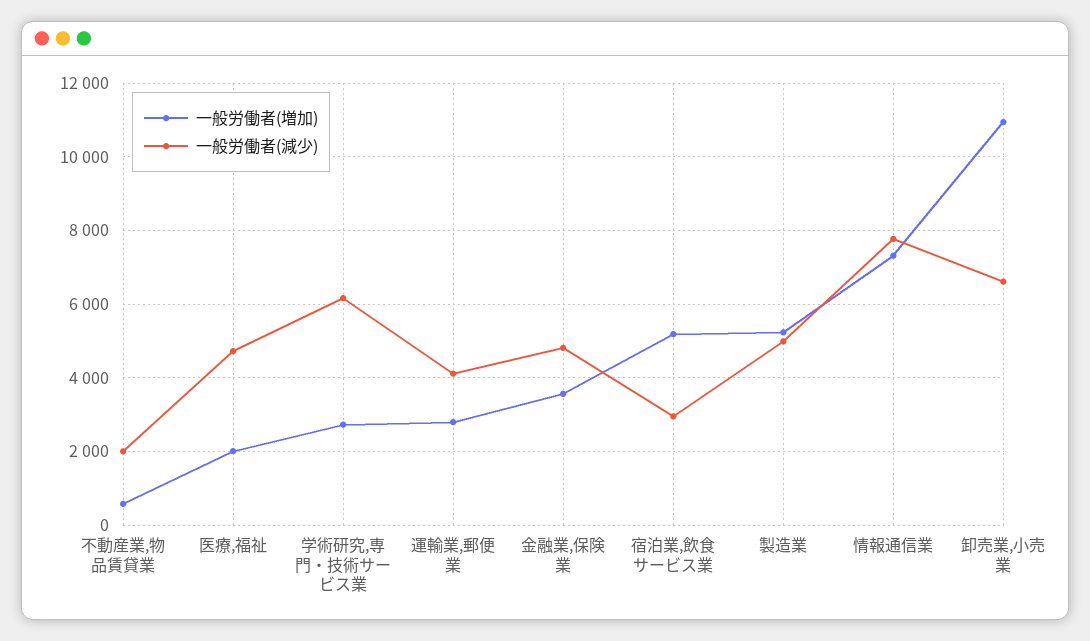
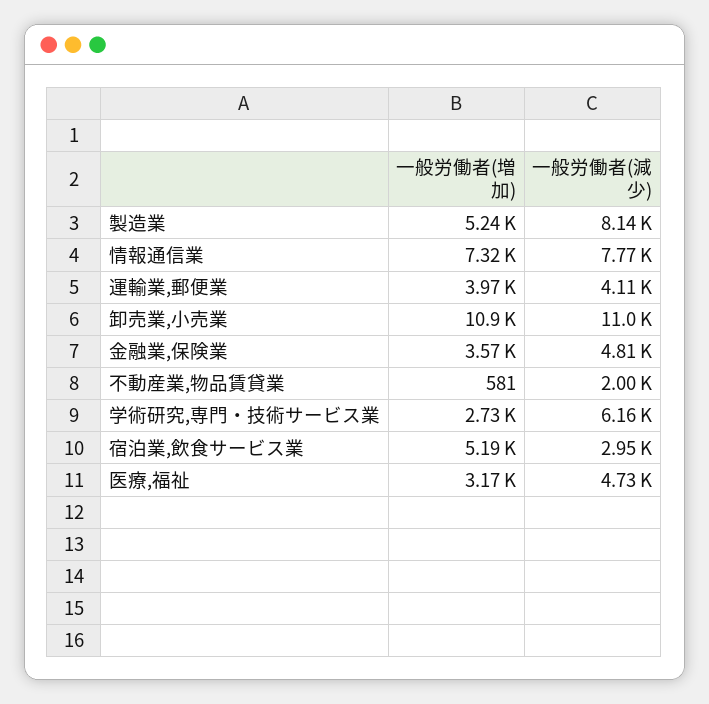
一般労働者(増加), 医療,福祉: 2000 -> 3170
一般労働者(増加), 運輸業,郵便業: 2800 -> 3970
一般労働者(減少), 製造業: 5000 -> 8140
一般労働者(減少), 卸売業,小売業: 6600 -> 11000

